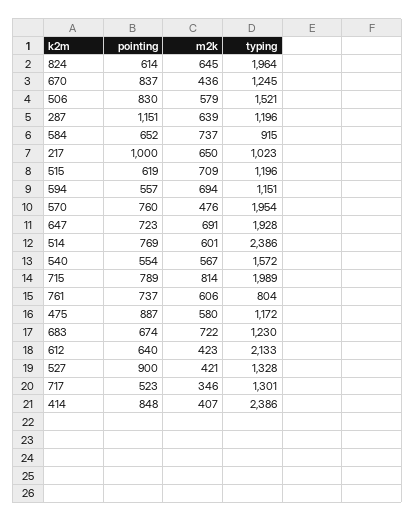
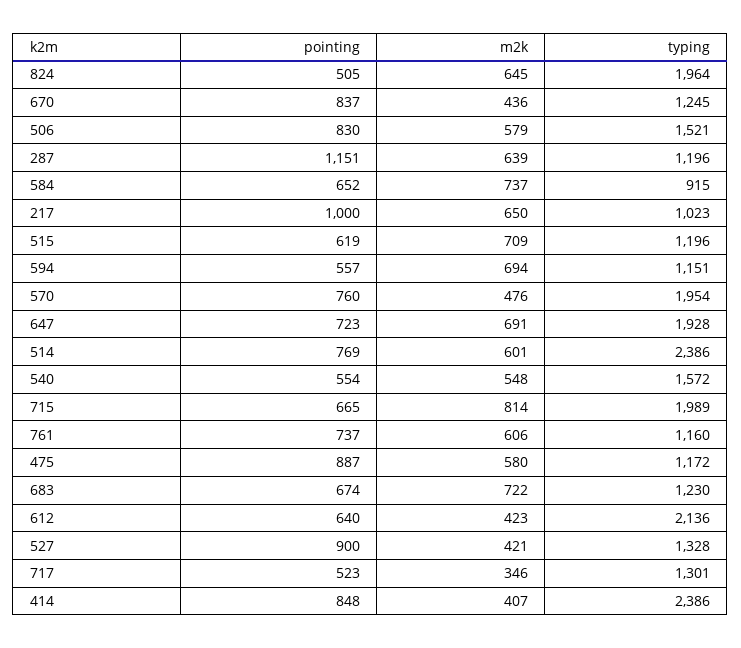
pointing, 824: 614 -> 505
m2k, 540: 567 -> 548
pointing, 715: 789 -> 665
typing, 761: 804 -> 1160
typing, 612: 2133 -> 2136

